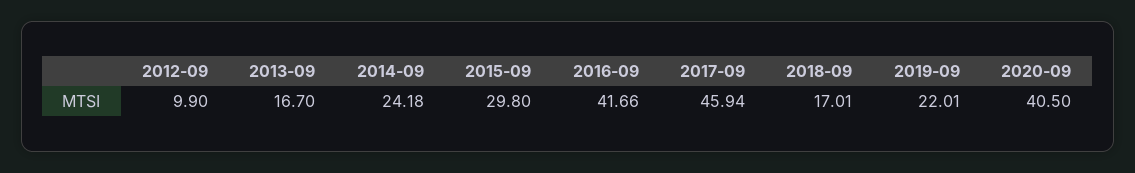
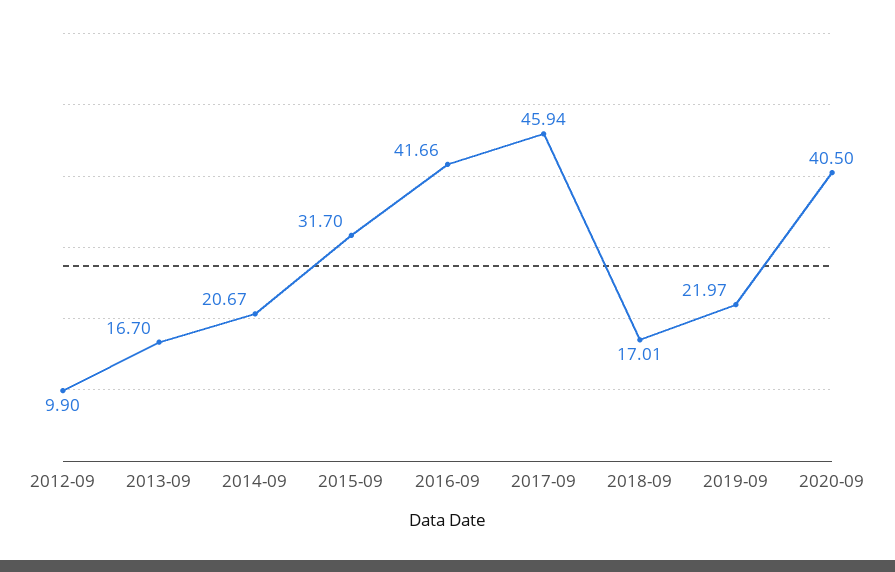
2014-09: 24.18 -> 20.67
2015-09: 29.8 -> 31.7
2019-09: 22.01 -> 21.97

